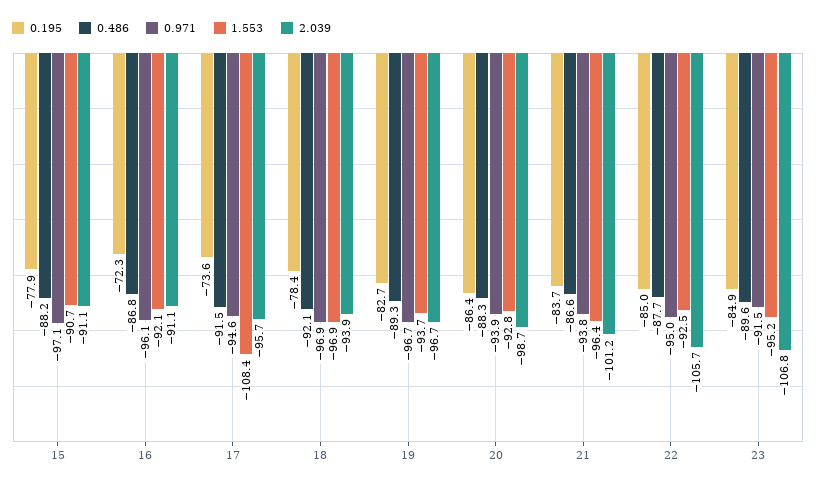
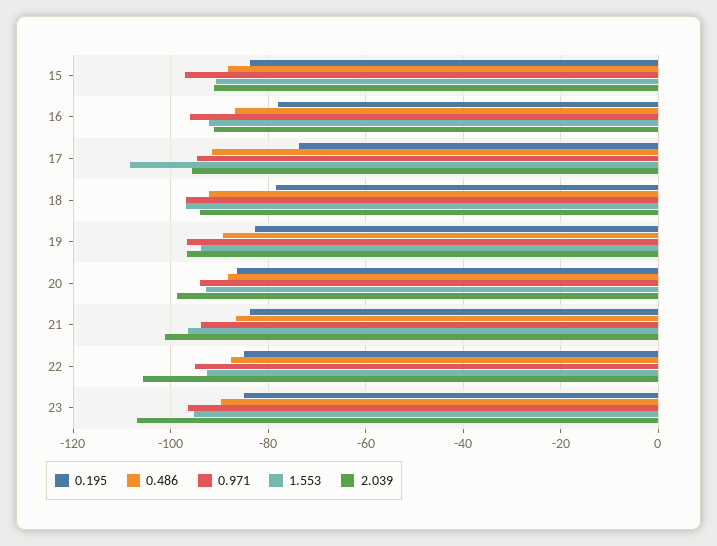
0.195, 15: -77.9 -> -84
0.195, 16: -72.3 -> -78
0.971, 23: -91.5 -> -96

